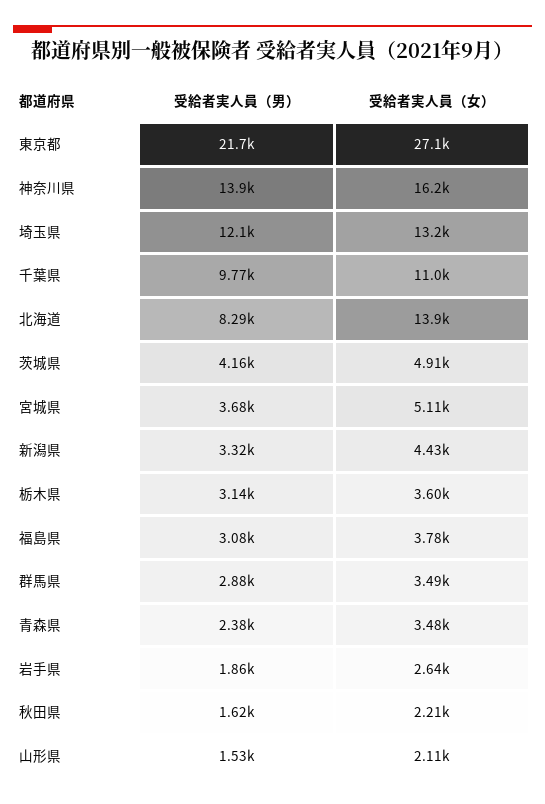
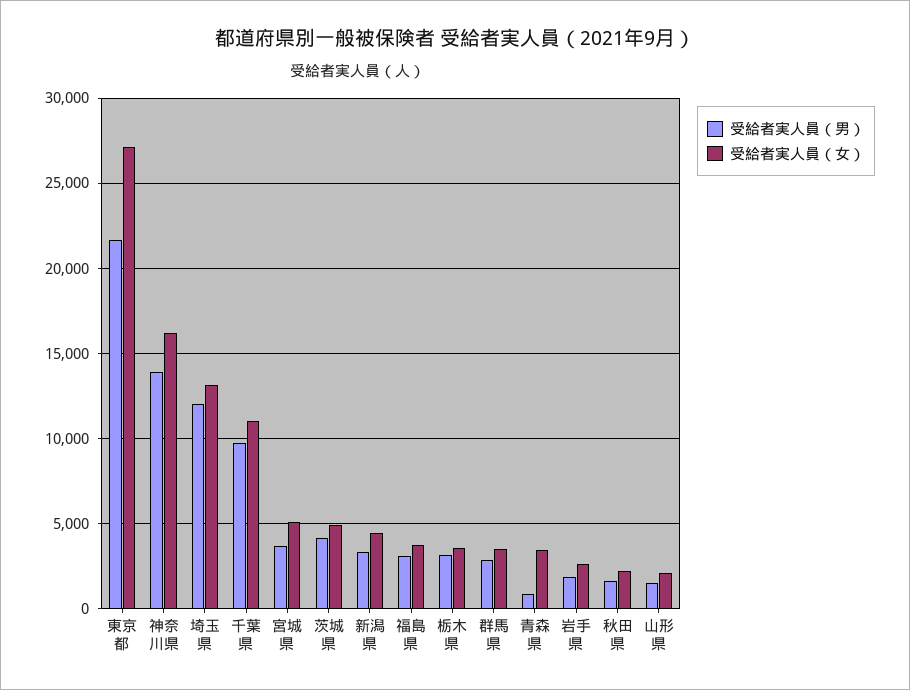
受給者実人員（男）, 北海道: 8290 -> none
受給者実人員（女）, 北海道: 13900 -> none
受給者実人員（男）, 青森県: 2380 -> 1000

